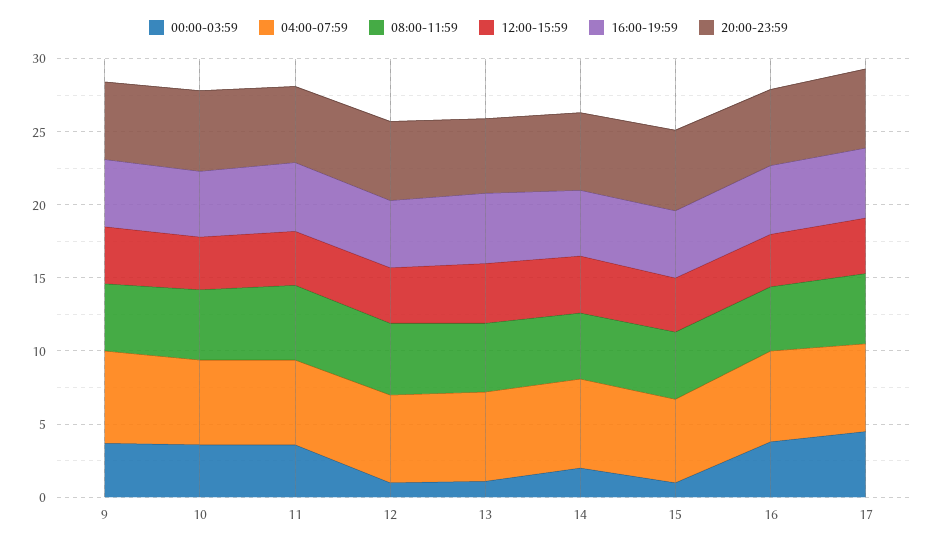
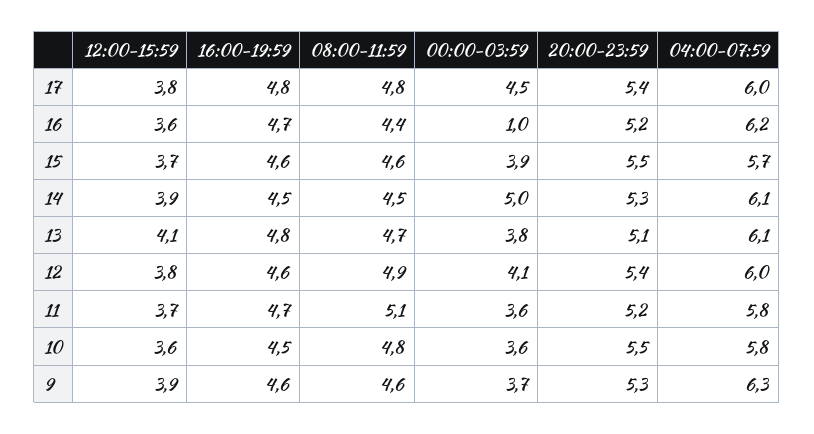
00:00-03:59, 12: 1 -> 4.1
00:00-03:59, 13: 1 -> 3.8
00:00-03:59, 14: 2 -> 5
00:00-03:59, 15: 1 -> 3.9
00:00-03:59, 16: 4 -> 1

